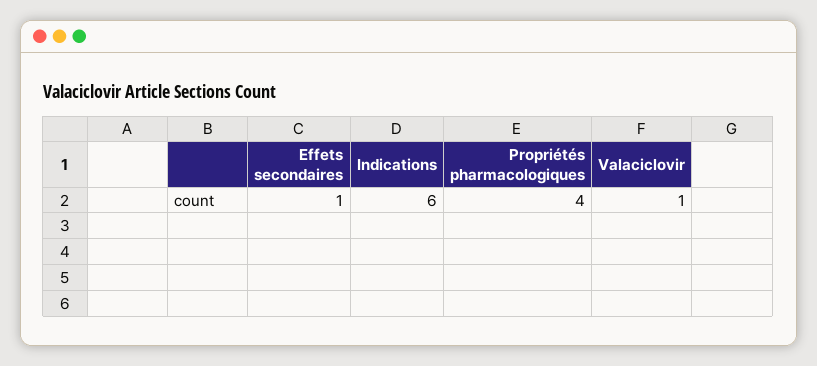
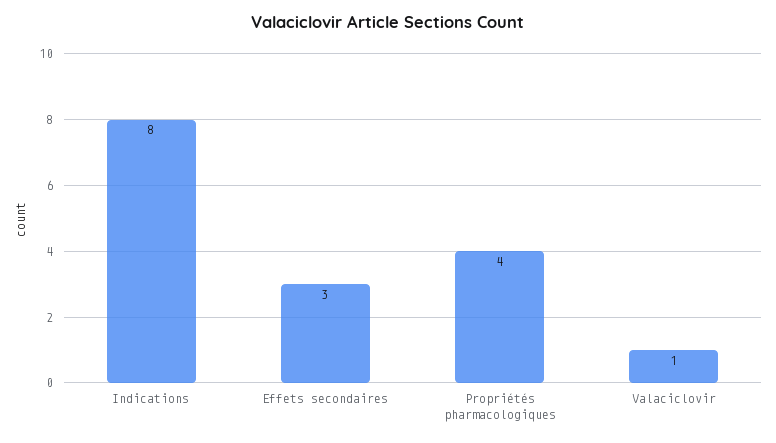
Effets secondaires: 1 -> 3
Indications: 6 -> 8

